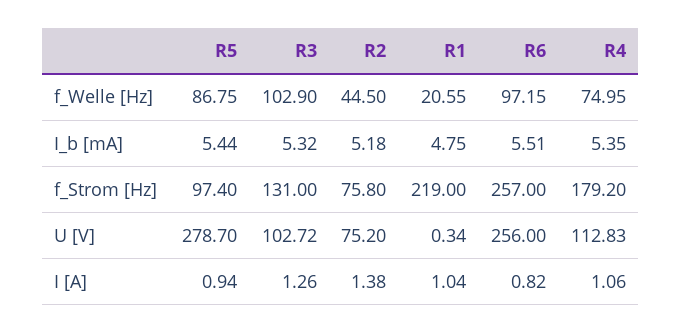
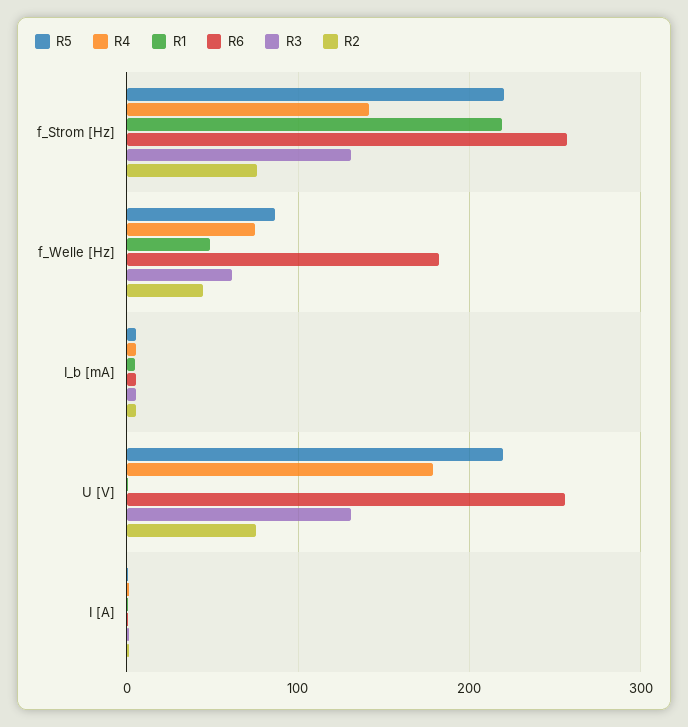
R3, f_Welle [Hz]: 102.9 -> 60
R1, f_Welle [Hz]: 20.55 -> 50
R6, f_Welle [Hz]: 97.15 -> 180
R5, f_Strom [Hz]: 97.4 -> 220
R4, f_Strom [Hz]: 179.2 -> 140
R5, U [V]: 278.7 -> 220
R3, U [V]: 102.72 -> 130
R4, U [V]: 112.83 -> 180

